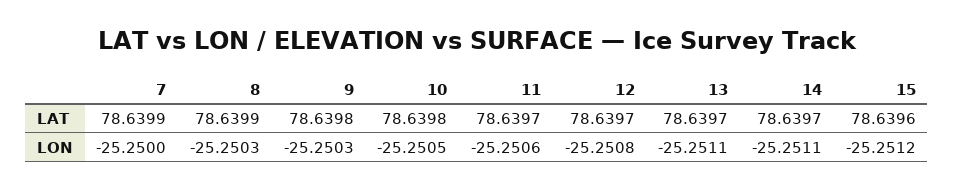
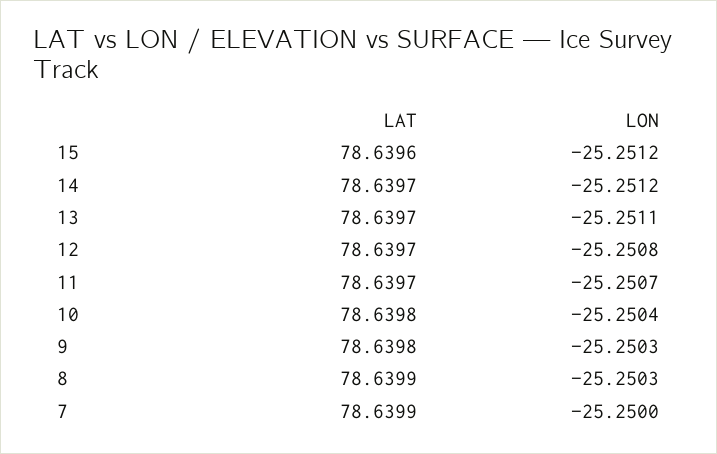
10, LON: -25.2505 -> -25.2504
11, LON: -25.2506 -> -25.2507
14, LON: -25.2511 -> -25.2512

